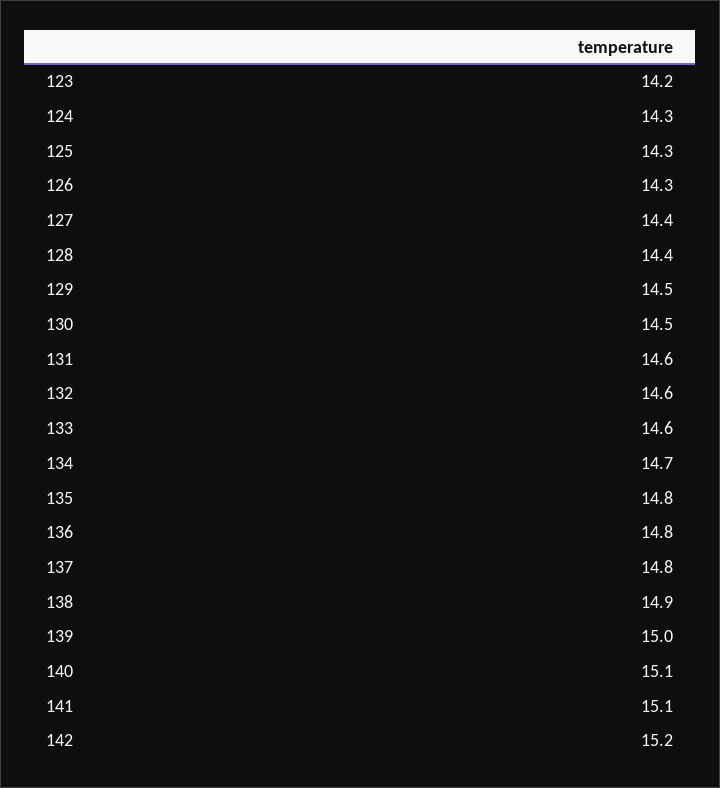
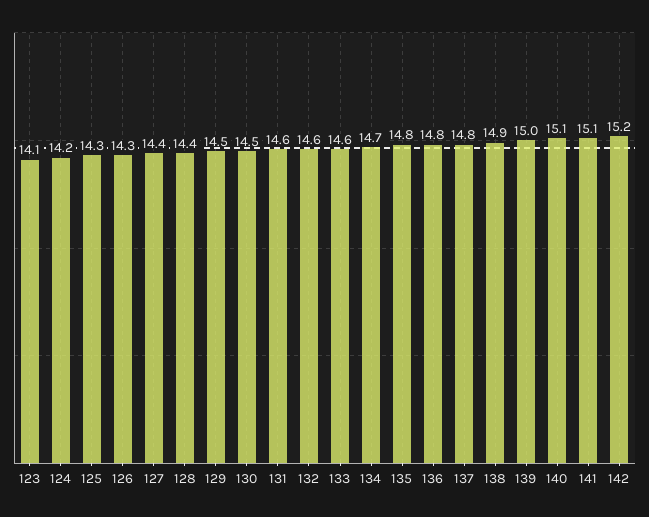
123: 14.2 -> 14.1
124: 14.3 -> 14.2

